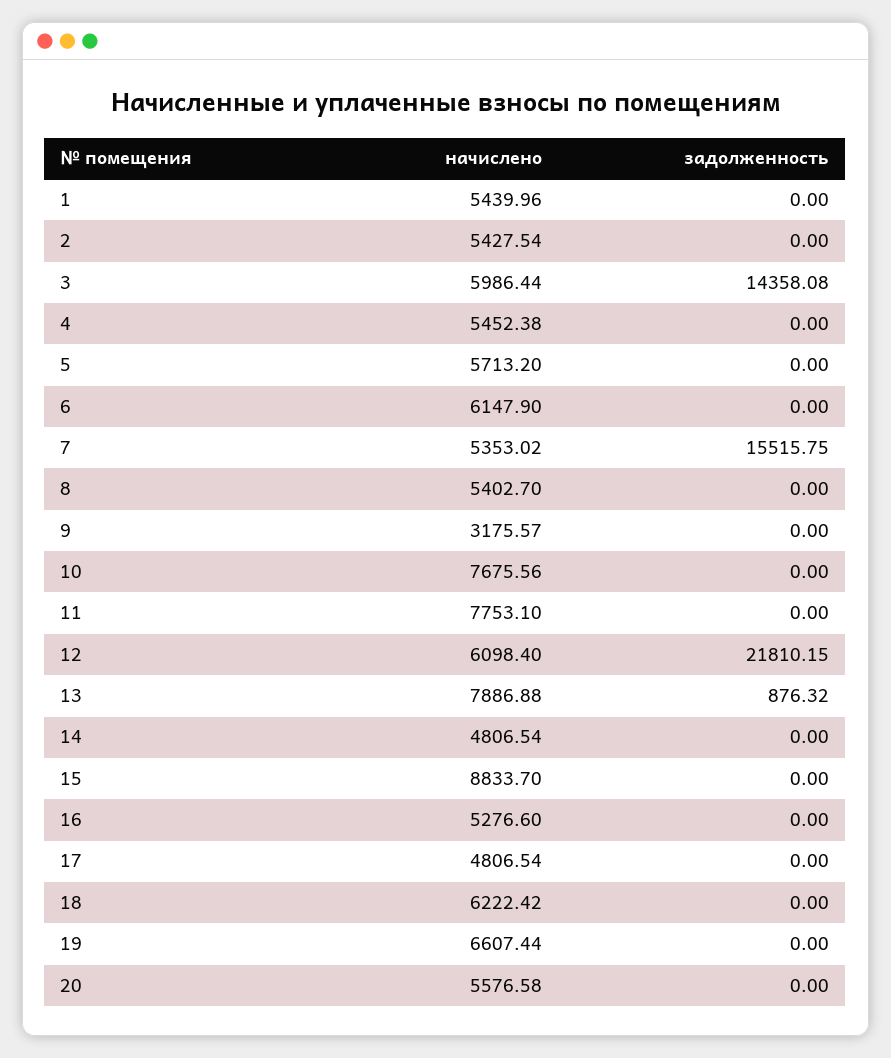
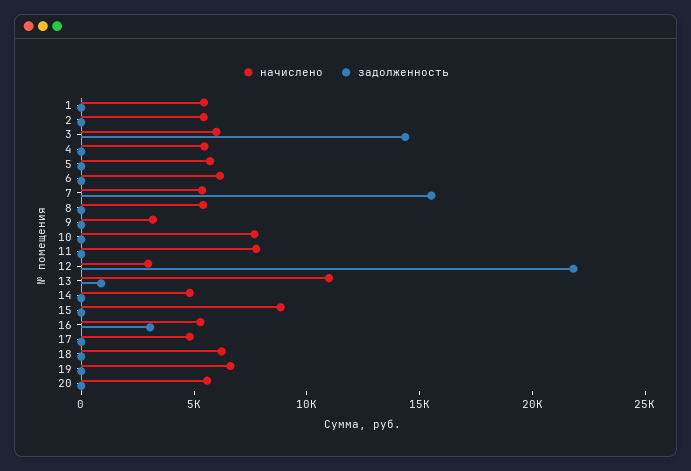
начислено, 12: 6098.4 -> 3000
начислено, 13: 7886.88 -> 11000
задолженность, 16: 0 -> 3000

